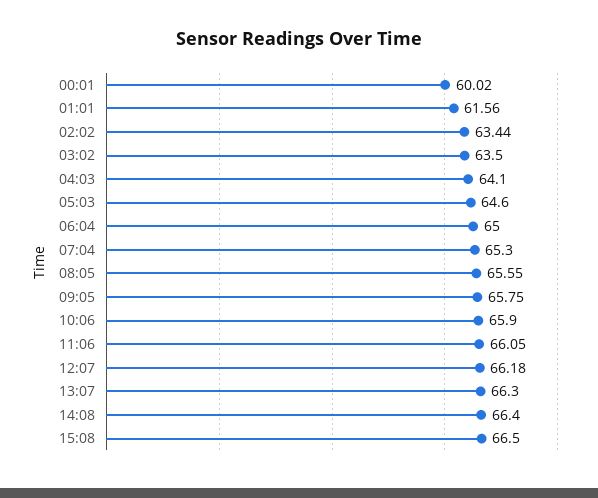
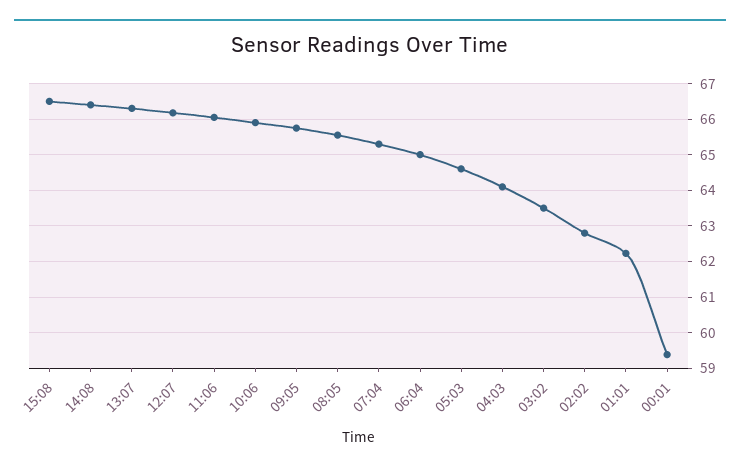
00:01: 60.02 -> 59.4
01:01: 61.56 -> 62.2
02:02: 63.44 -> 62.8

